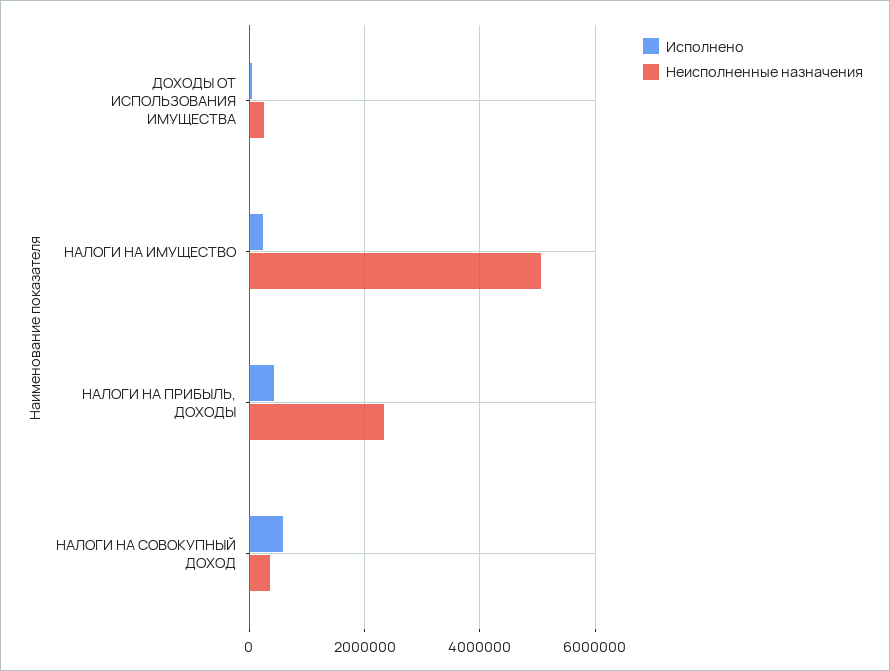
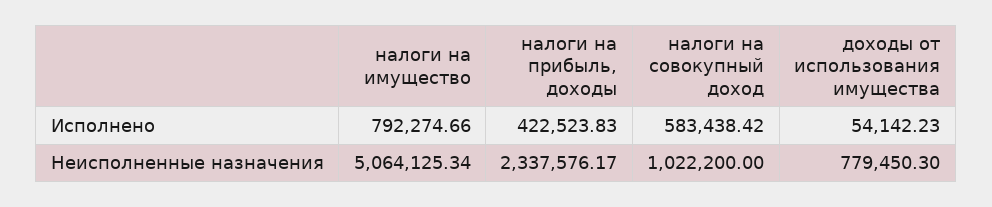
Неисполненные назначения, ДОХОДЫ ОТ ИСПОЛЬЗОВАНИЯ ИМУЩЕСТВА: 200000 -> 779450.3
Исполнено, НАЛОГИ НА ИМУЩЕСТВО: 200000 -> 792274.66
Неисполненные назначения, НАЛОГИ НА СОВОКУПНЫЙ ДОХОД: 400000 -> 1022200

